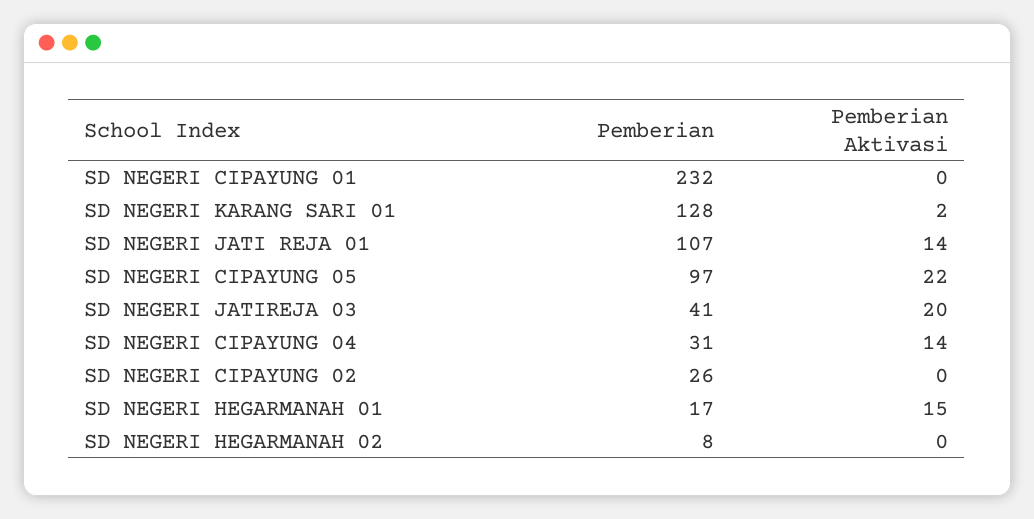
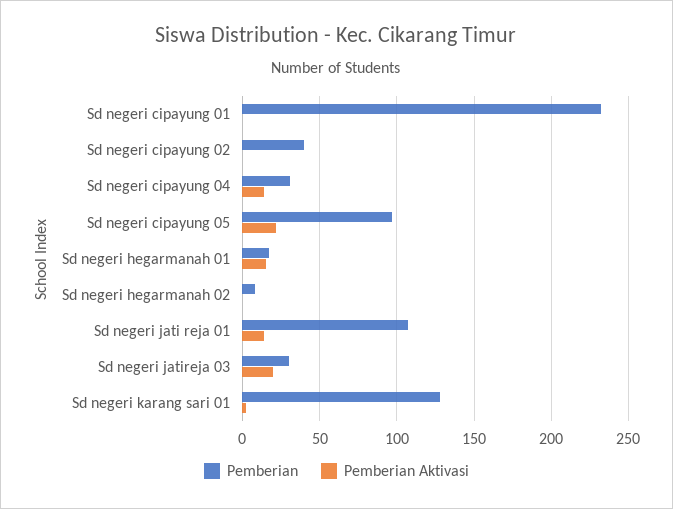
Pemberian, SD NEGERI JATIREJA 03: 41 -> 30
Pemberian, SD NEGERI CIPAYUNG 02: 26 -> 40

